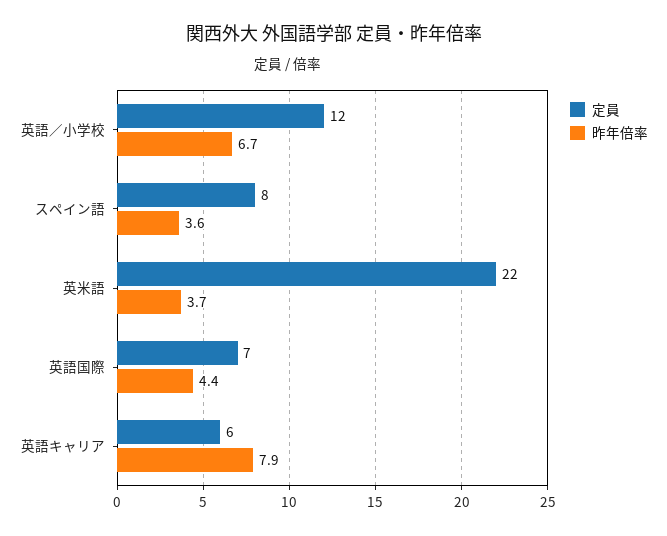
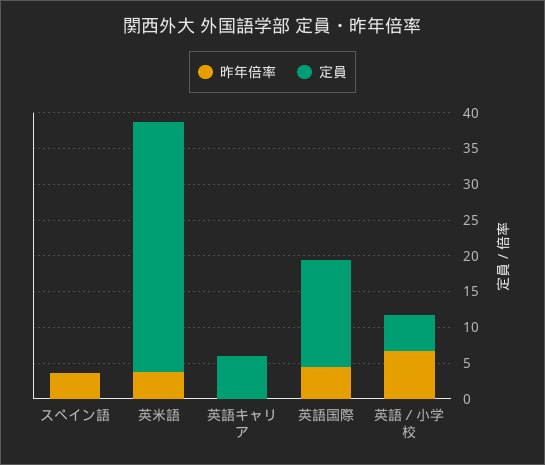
定員, 英語／小学校: 12 -> 5
定員, スペイン語: 8 -> 0
定員, 英米語: 22 -> 35
定員, 英語国際: 7 -> 15
昨年倍率, 英語キャリア: 7.9 -> 0

